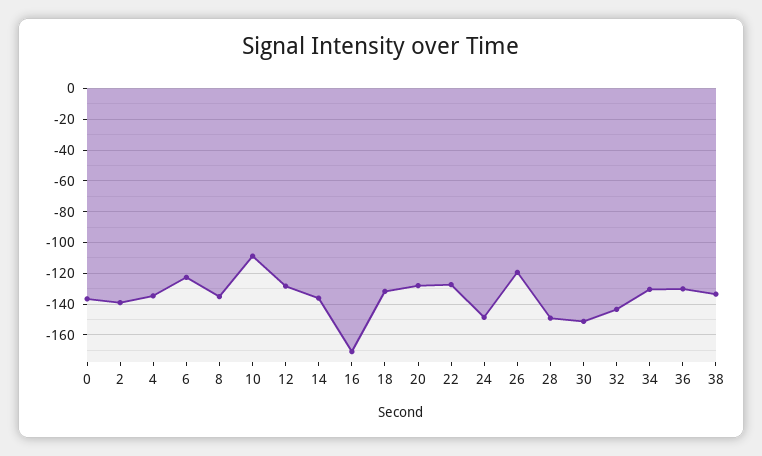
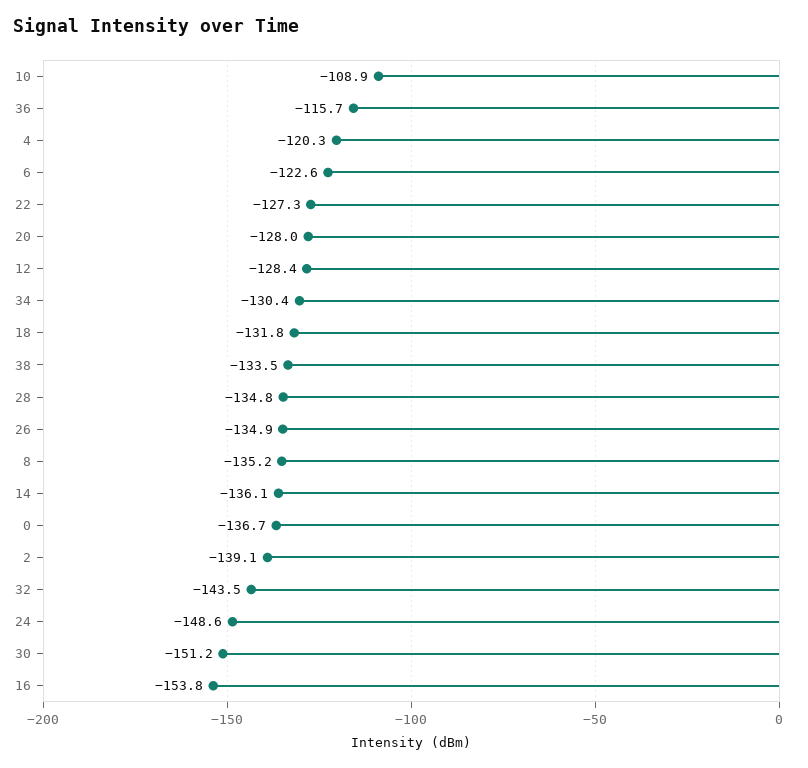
4: -135 -> -120.3
16: -170 -> -153.8
26: -120 -> -134.9
28: -150 -> -134.8
36: -130 -> -115.7

